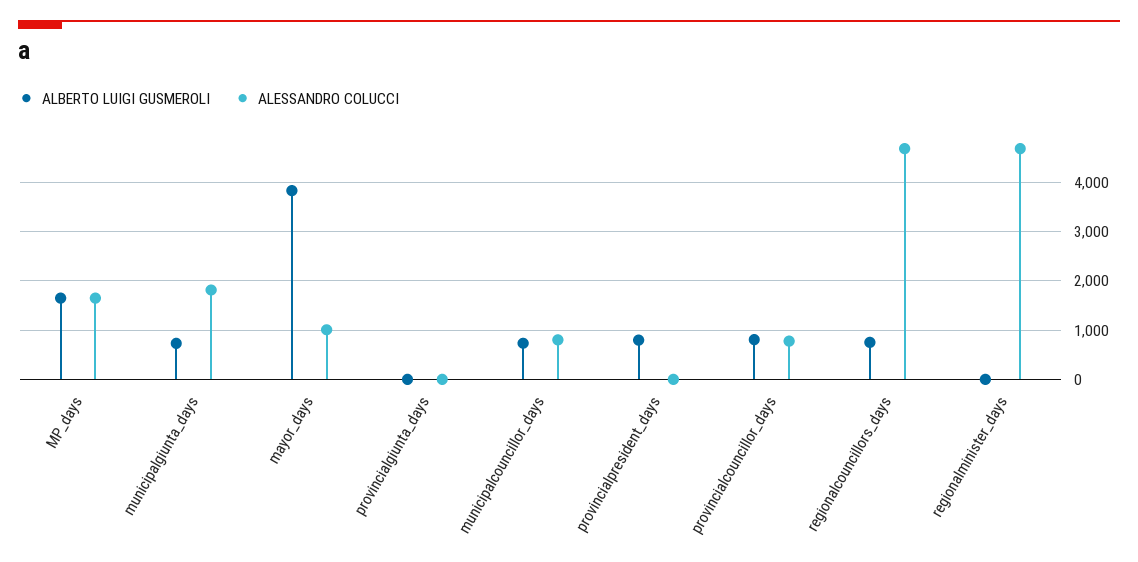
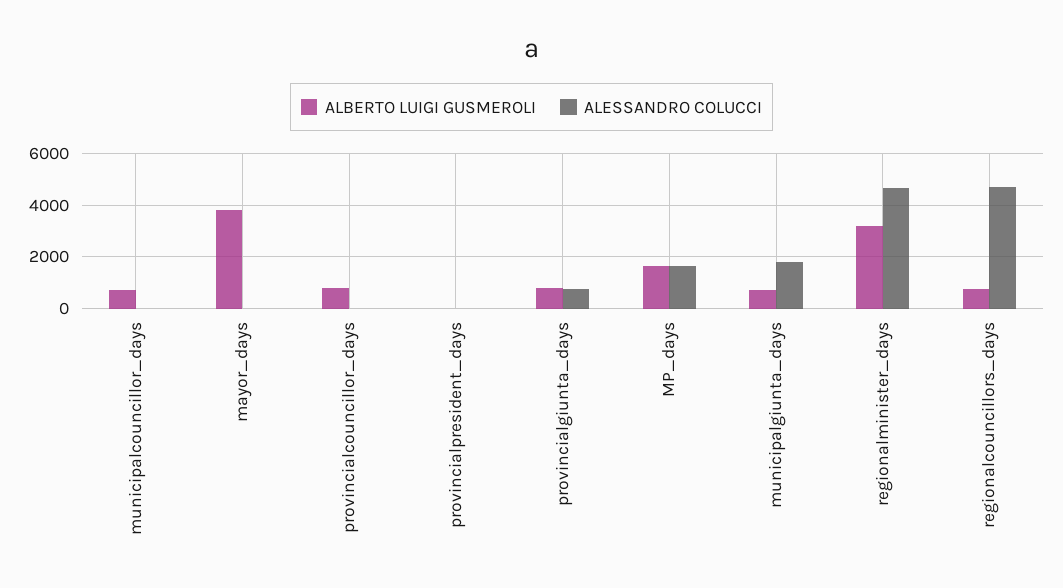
ALESSANDRO COLUCCI, mayor_days: 1000 -> 0
ALBERTO LUIGI GUSMEROLI, provincialgiunta_days: 0 -> 750
ALESSANDRO COLUCCI, provincialgiunta_days: 0 -> 750
ALESSANDRO COLUCCI, municipalcouncillor_days: 800 -> 0
ALBERTO LUIGI GUSMEROLI, provincialpresident_days: 800 -> 0
ALESSANDRO COLUCCI, provincialcouncillor_days: 800 -> 0
ALBERTO LUIGI GUSMEROLI, regionalminister_days: 0 -> 3250

